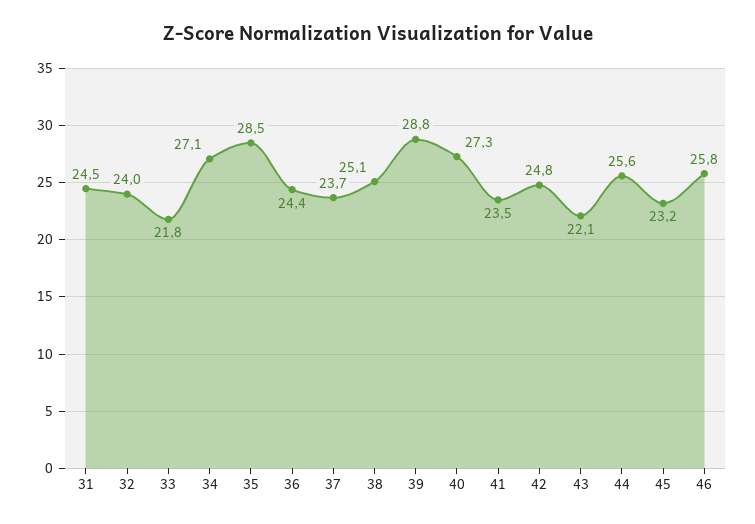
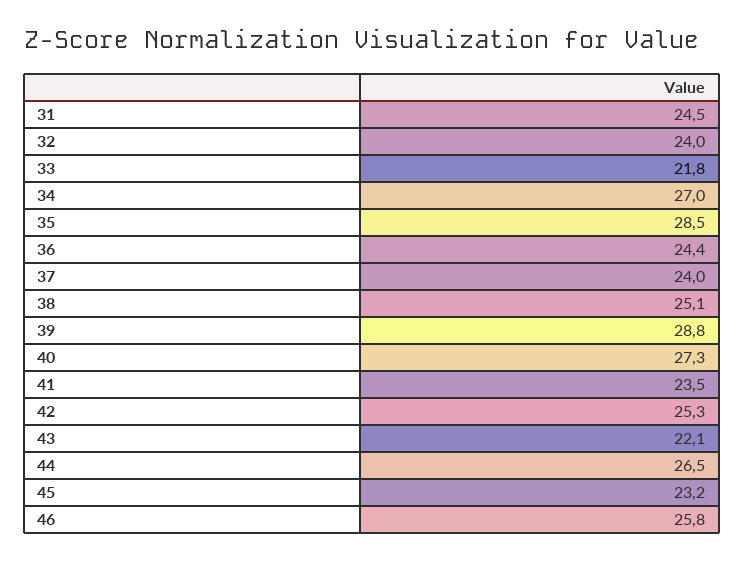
34: 27.1 -> 27
37: 23.7 -> 24
42: 24.8 -> 25.3
44: 25.6 -> 26.5

